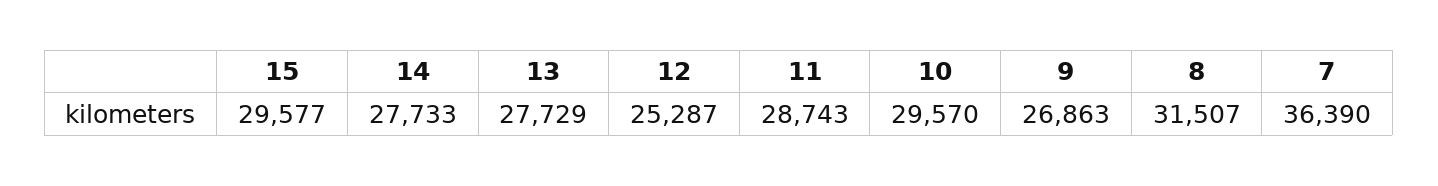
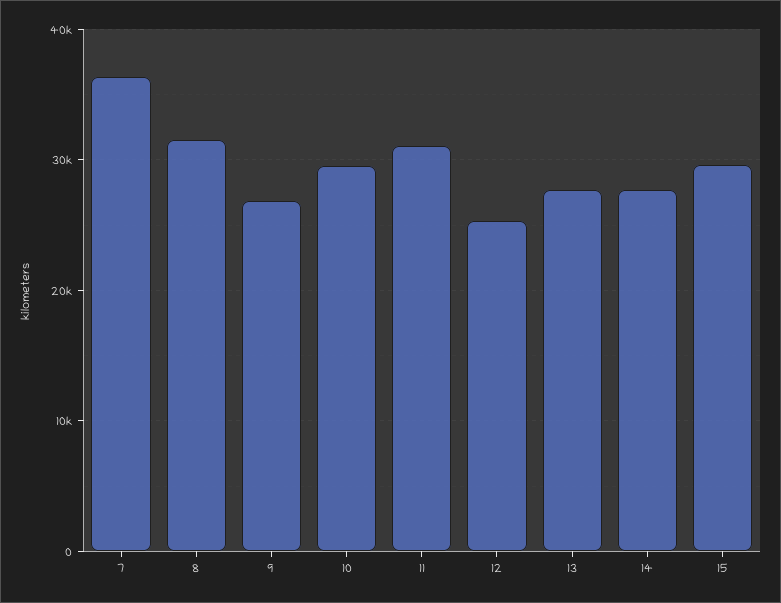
11: 28743 -> 31000

